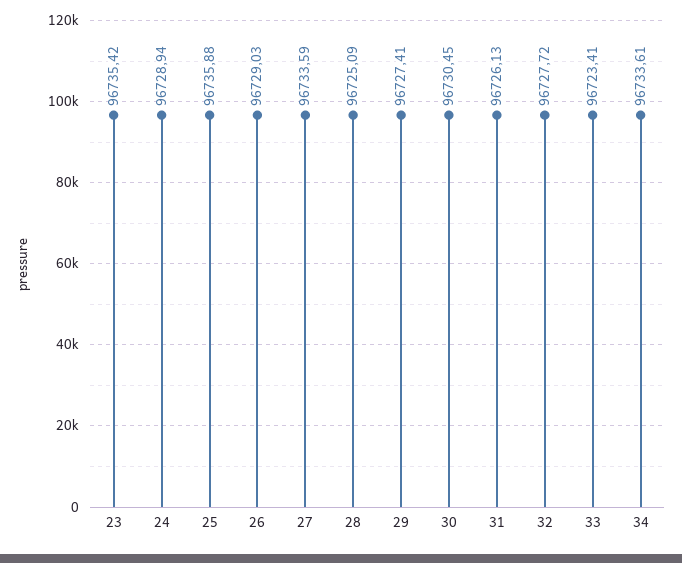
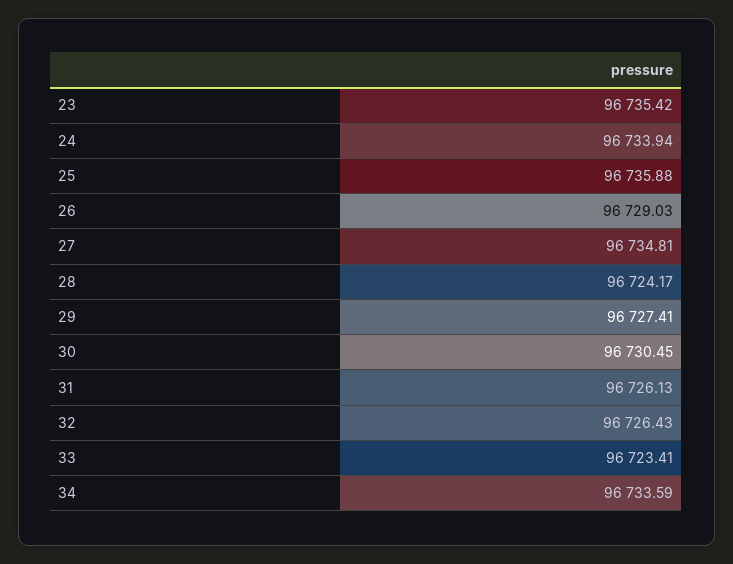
24: 96728.94 -> 96733.94
27: 96733.59 -> 96734.81
28: 96725.09 -> 96724.17
32: 96727.72 -> 96726.43
34: 96733.61 -> 96733.59

